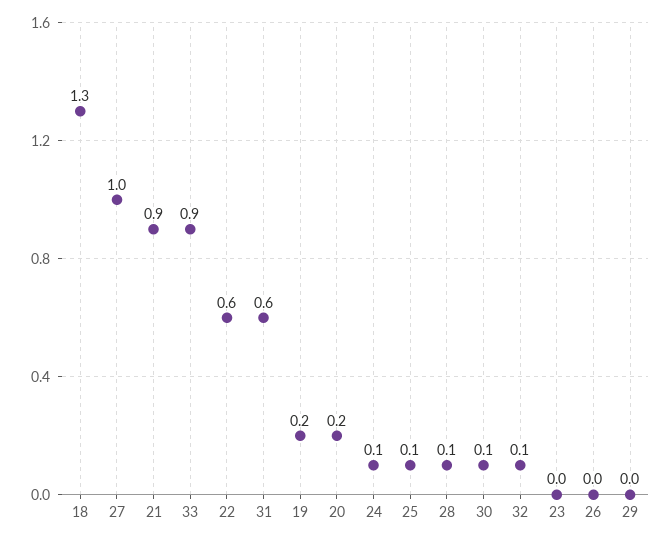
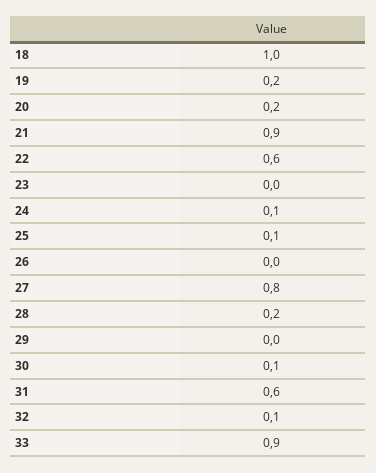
18: 1.3 -> 1
27: 1 -> 0.8
28: 0.1 -> 0.2

